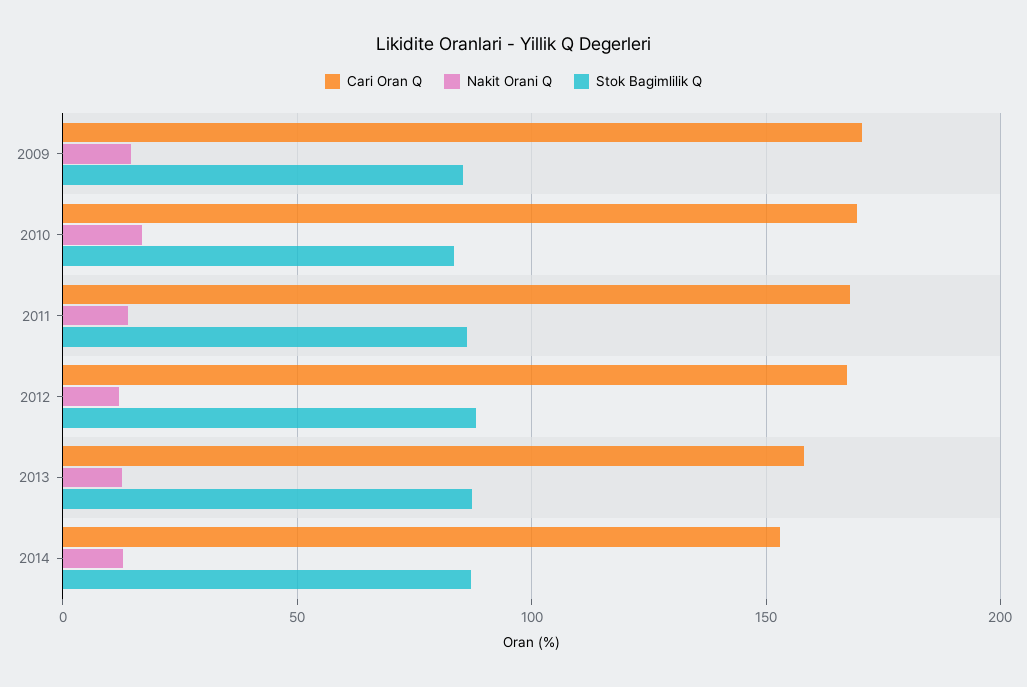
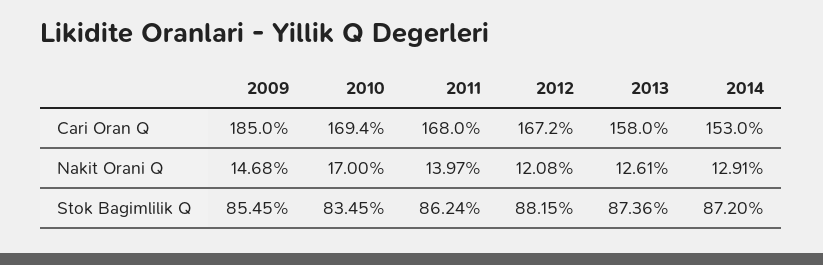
Cari Oran Q, 2009: 170 -> 185

